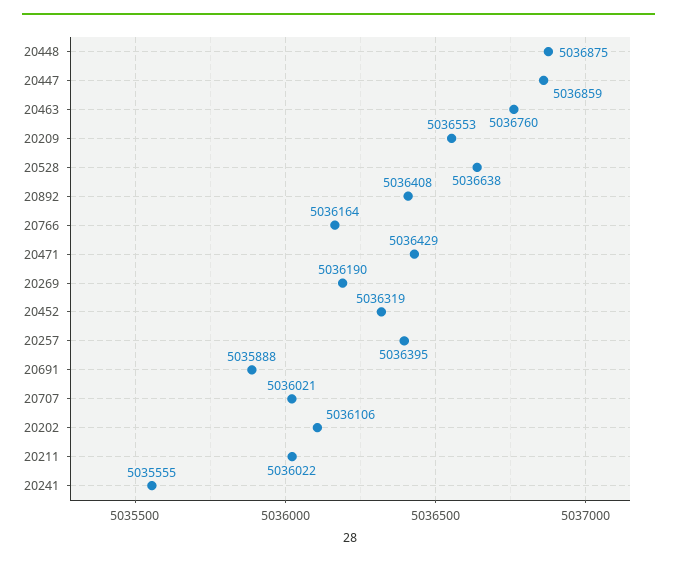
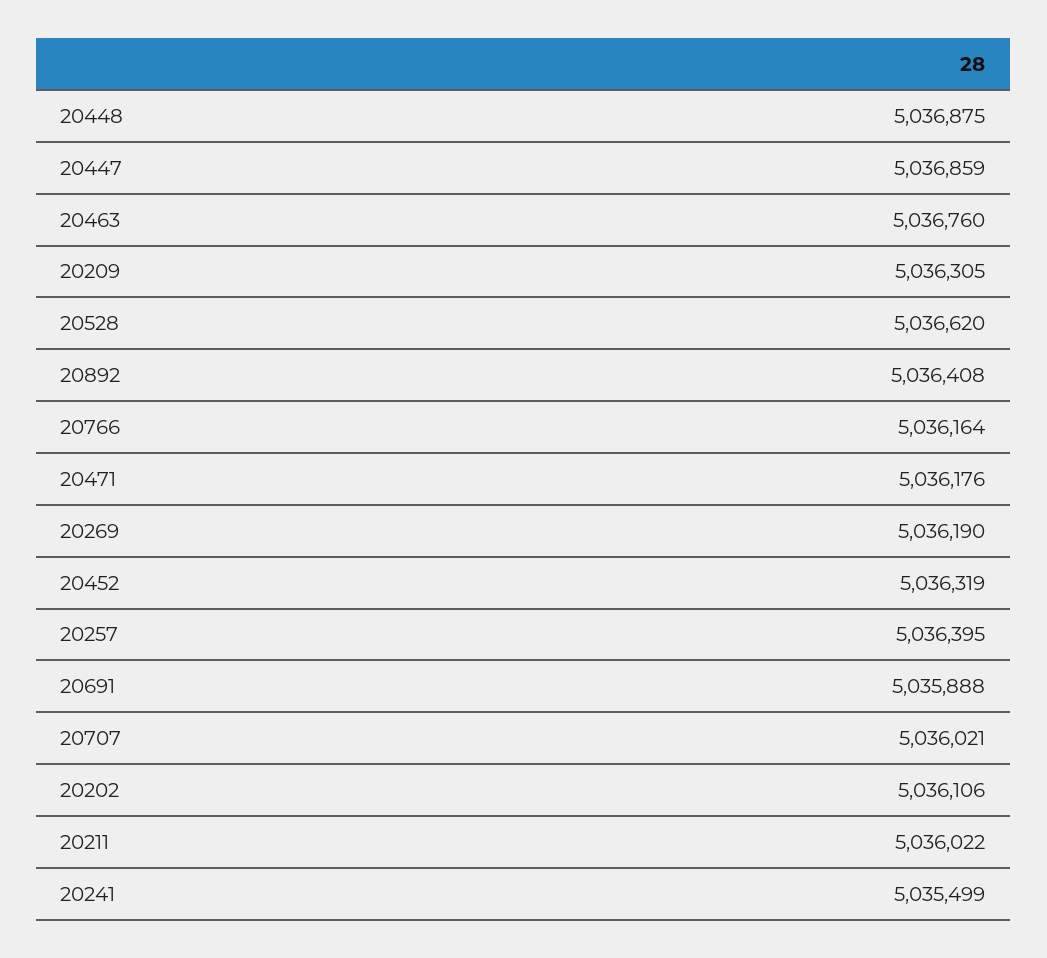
20209: 5036553 -> 5036305
20528: 5036638 -> 5036620
20471: 5036429 -> 5036176
20241: 5035555 -> 5035499

